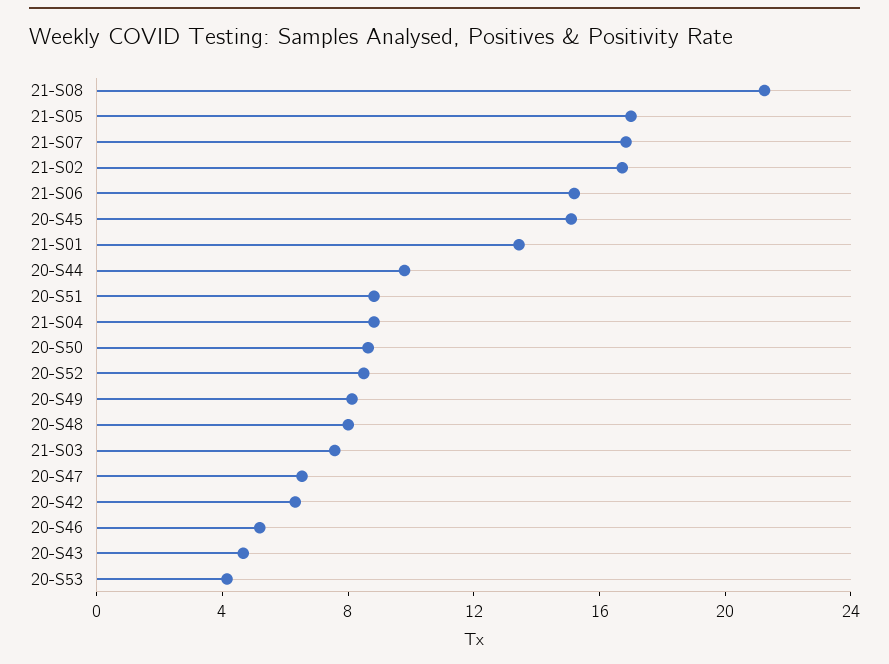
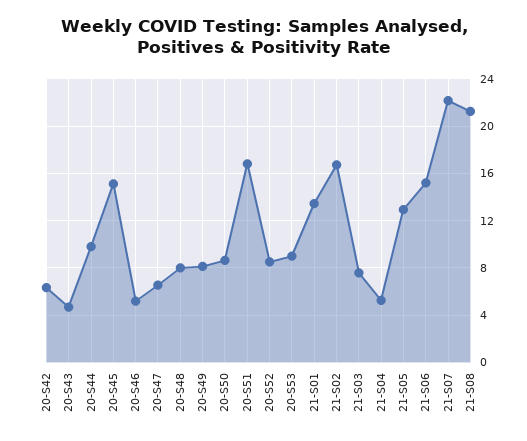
21-S05: 17 -> 13
21-S07: 17 -> 22
20-S51: 9 -> 17
21-S04: 9 -> 5
20-S53: 4 -> 9

